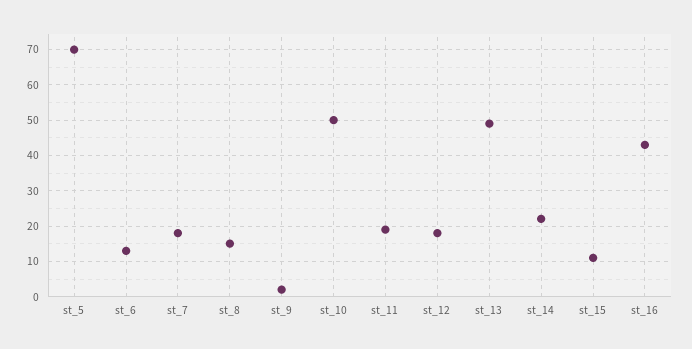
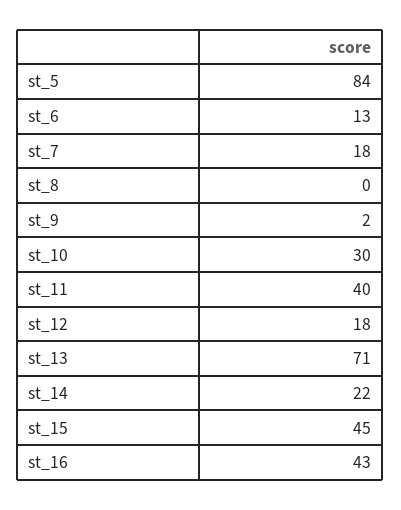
st_5: 70 -> 84
st_8: 15 -> 0
st_10: 50 -> 30
st_11: 20 -> 40
st_13: 50 -> 71
st_15: 10 -> 45

